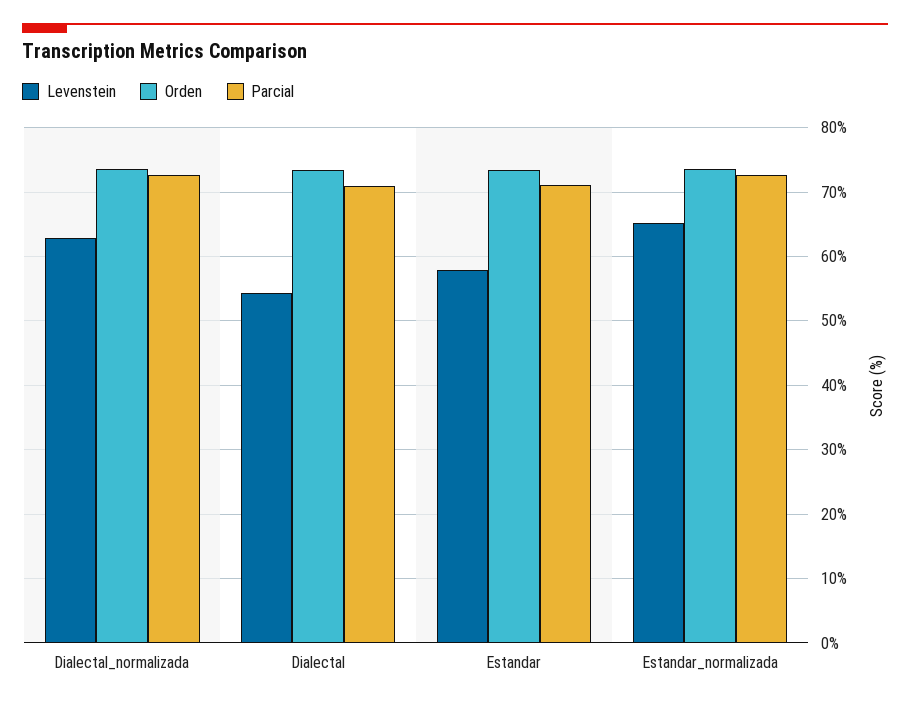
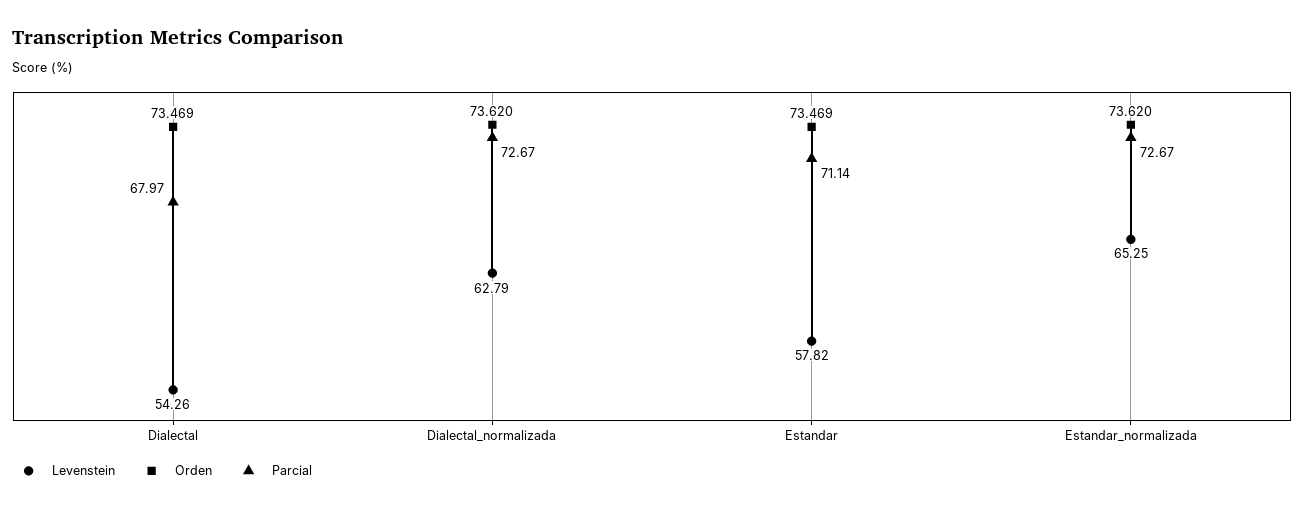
Parcial, Dialectal: 71 -> 67.97

